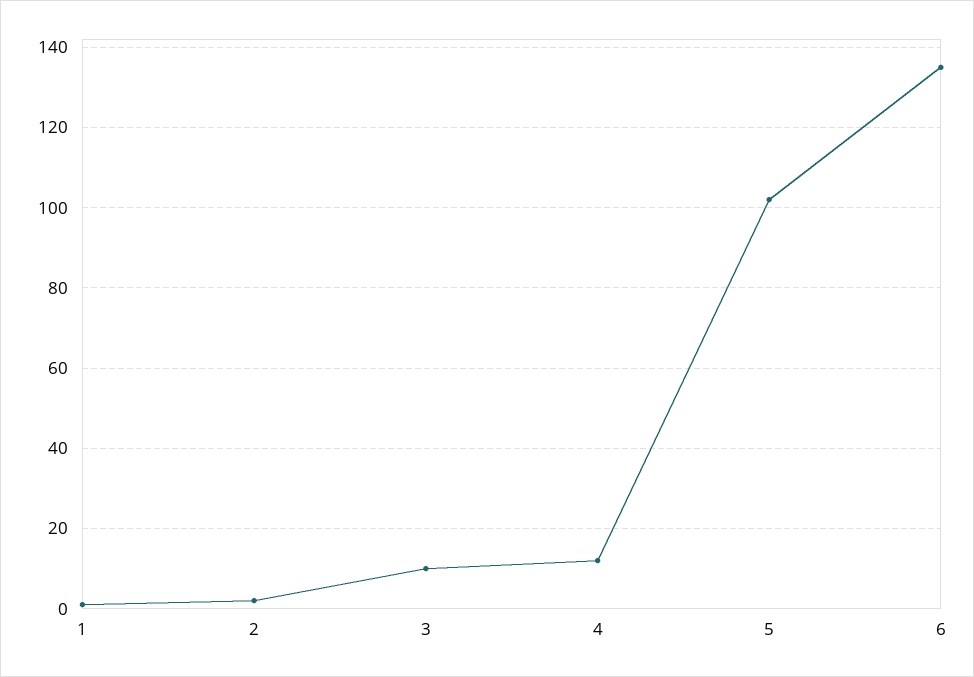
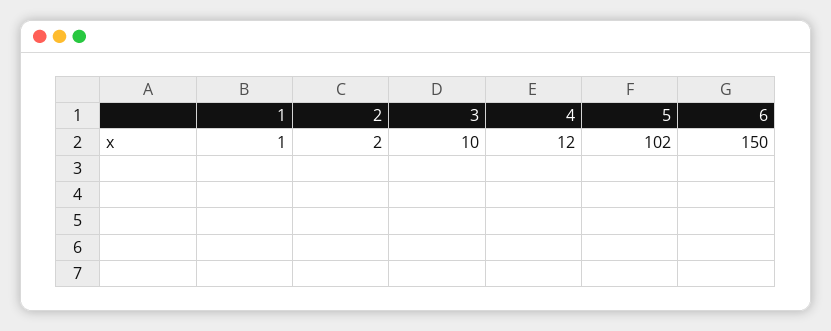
6: 135 -> 150

